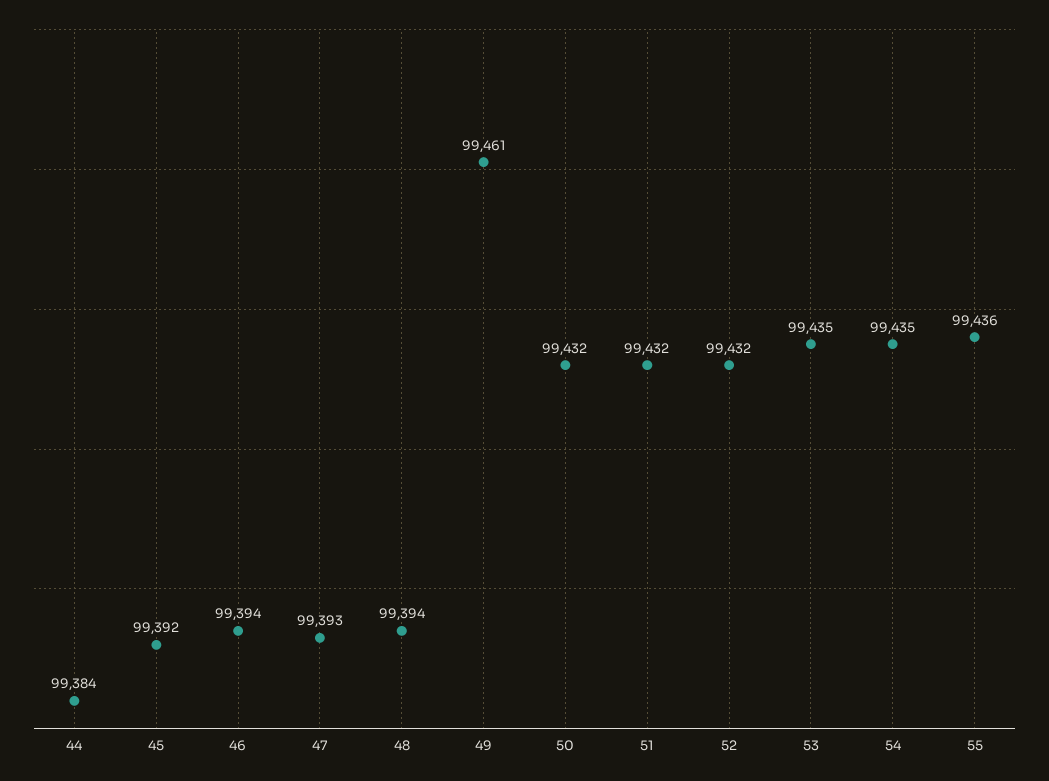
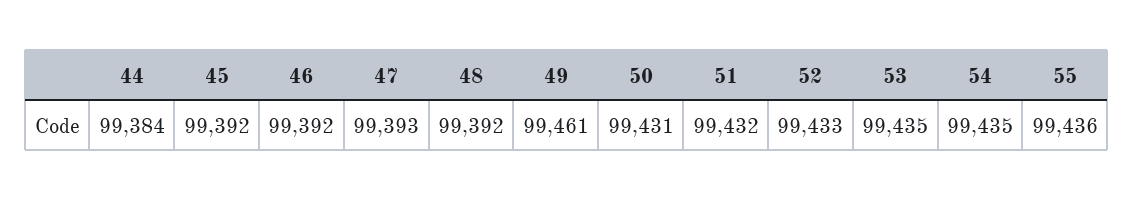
46: 99394 -> 99392
48: 99394 -> 99392
50: 99432 -> 99431
52: 99432 -> 99433

